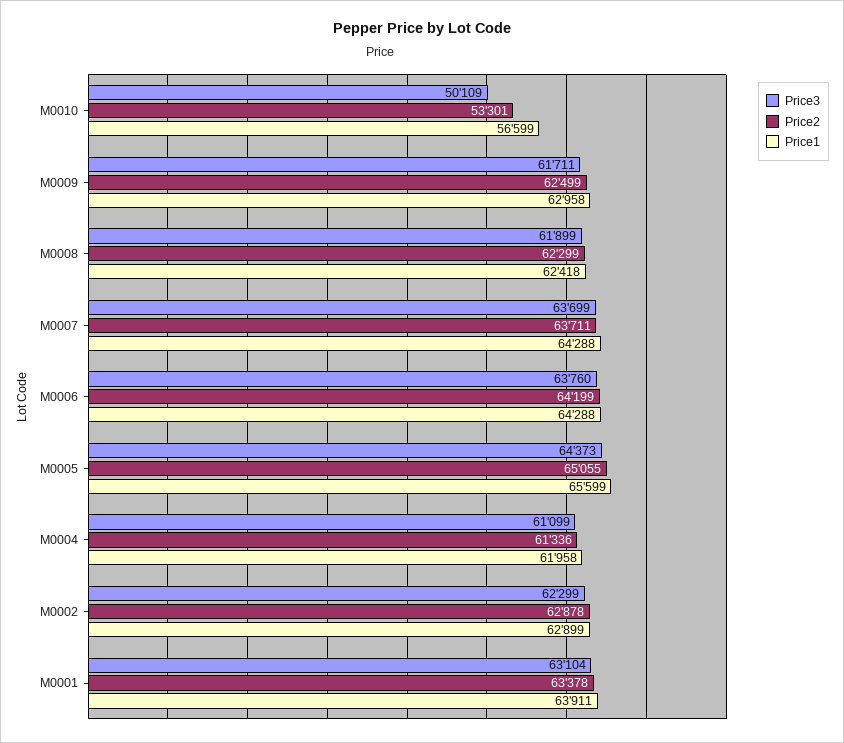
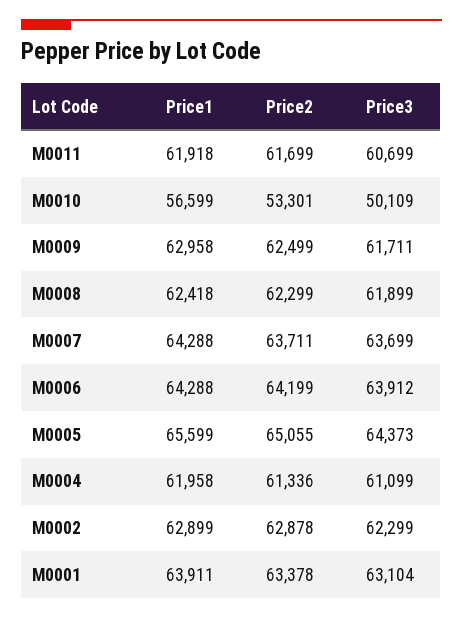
Price3, M0006: 63760 -> 63912
Price1, M0011: none -> 61918
Price2, M0011: none -> 61699
Price3, M0011: none -> 60699

